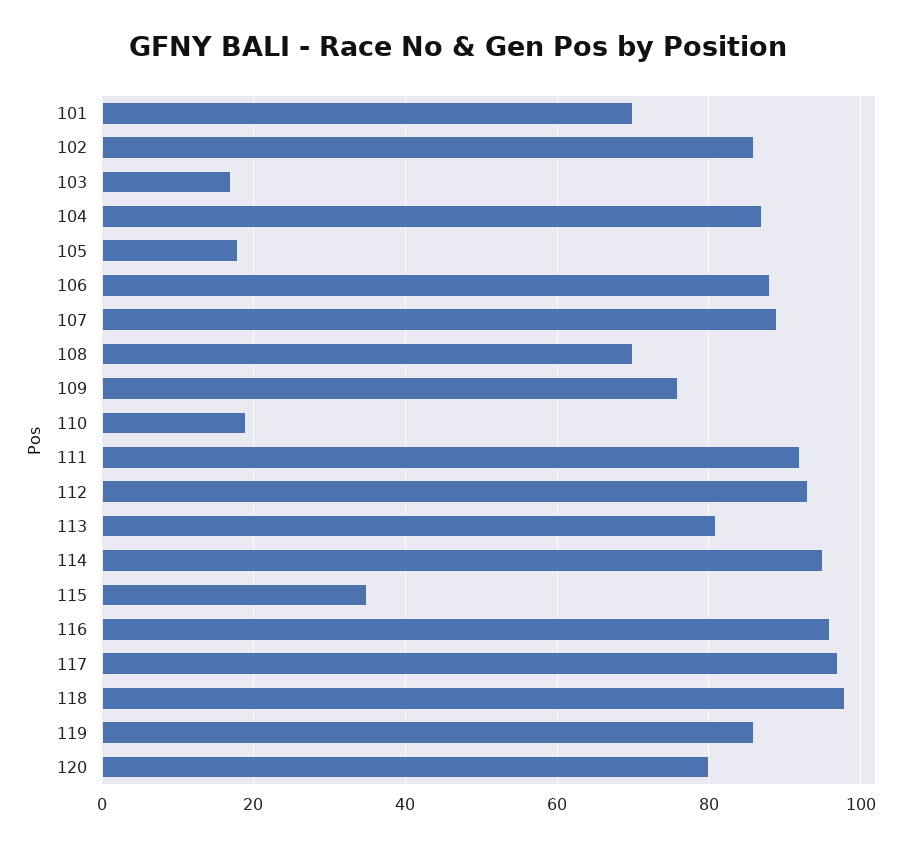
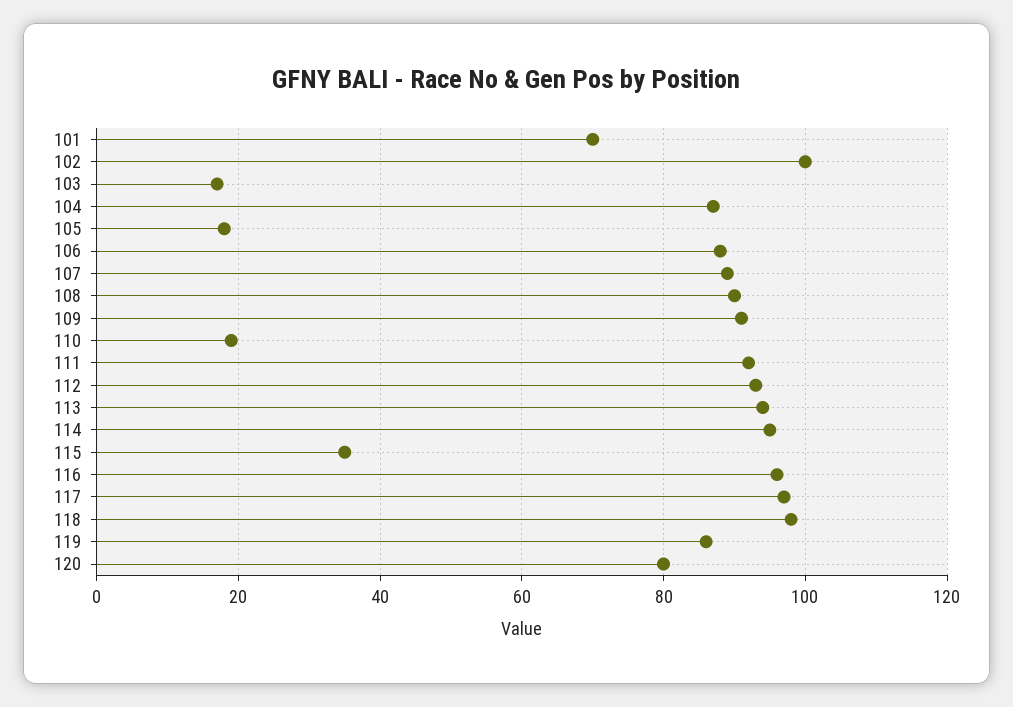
102: 85 -> 100
108: 70 -> 90
109: 75 -> 90
113: 80 -> 95

